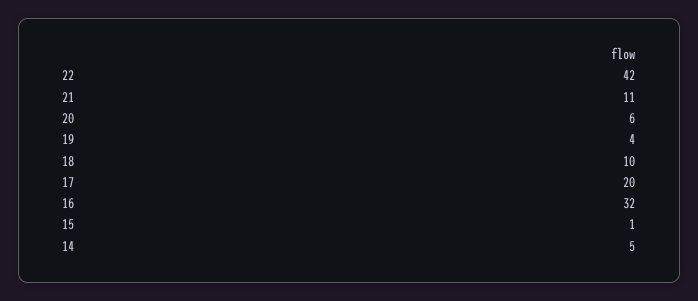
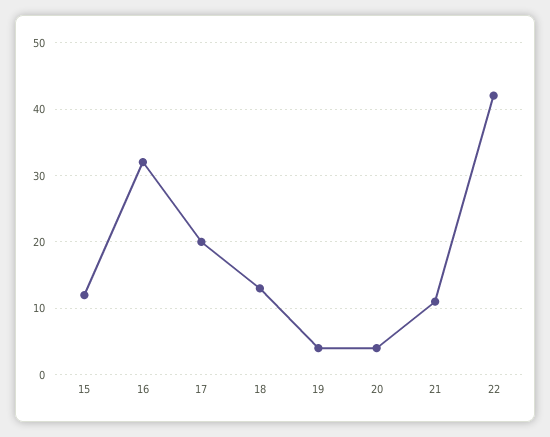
20: 6 -> 4
18: 10 -> 13
15: 1 -> 12
14: 5 -> none

